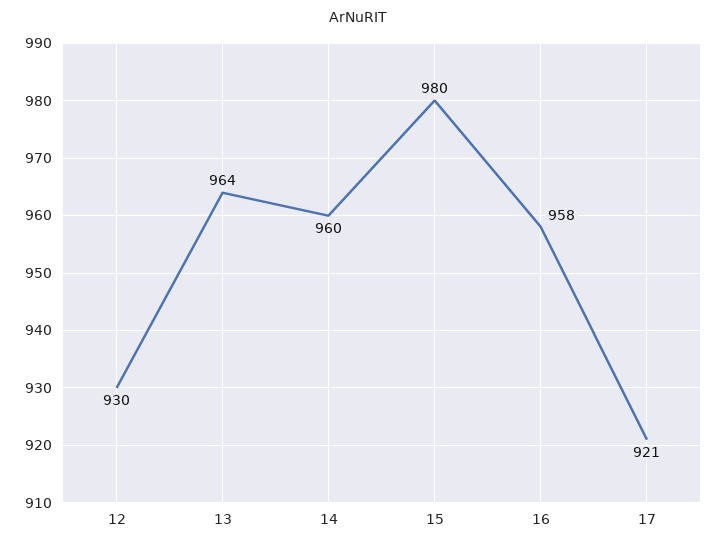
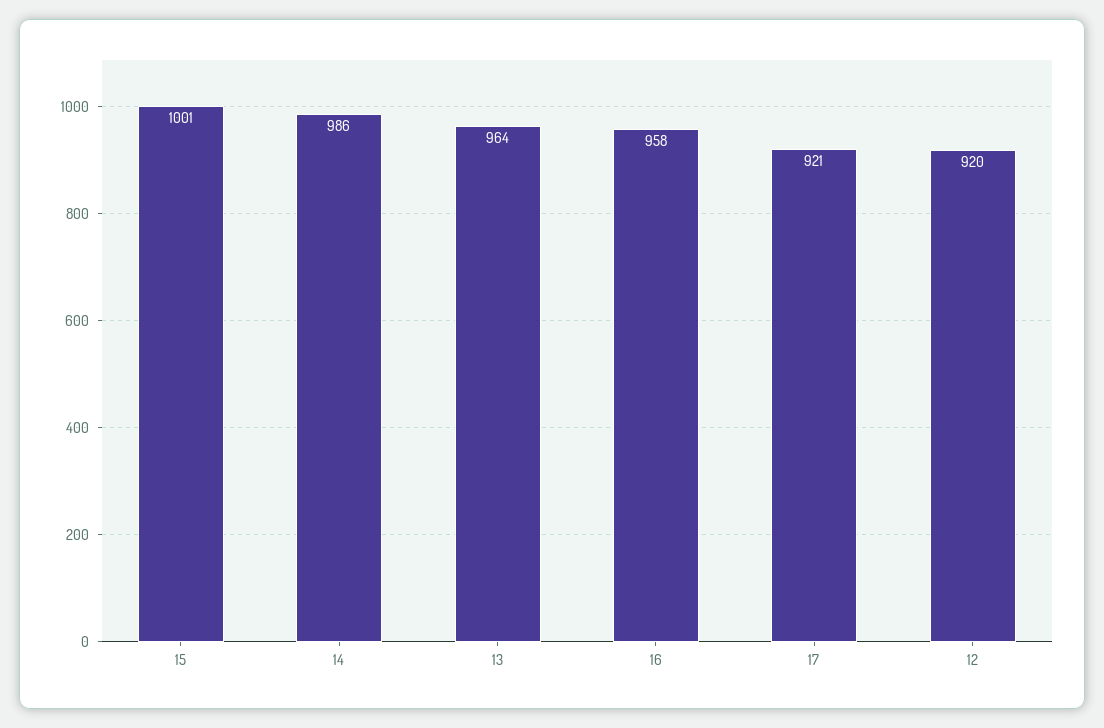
12: 930 -> 920
14: 960 -> 986
15: 980 -> 1001

